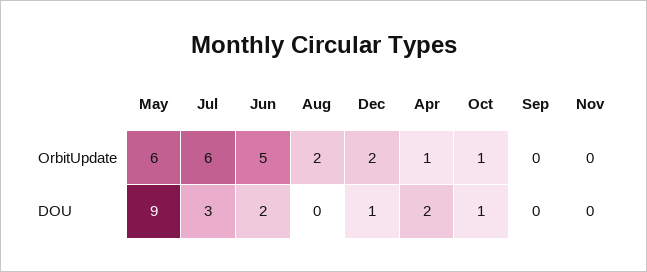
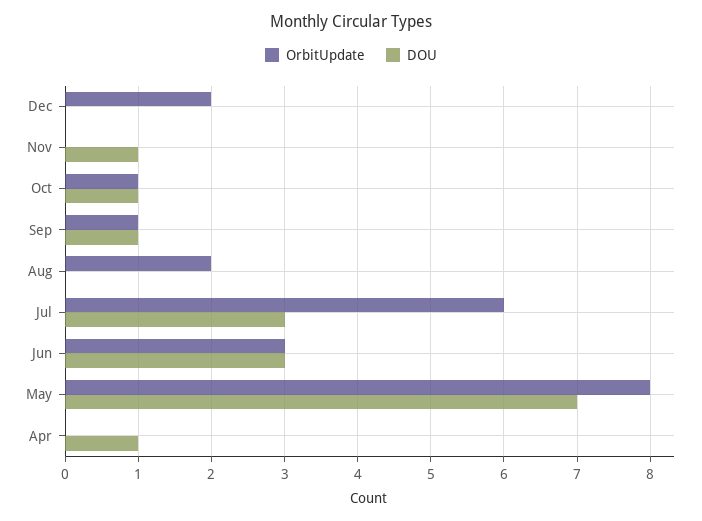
OrbitUpdate, May: 6 -> 8
OrbitUpdate, Jun: 5 -> 3
OrbitUpdate, Apr: 1 -> 0
OrbitUpdate, Sep: 0 -> 1
DOU, May: 9 -> 7
DOU, Jun: 2 -> 3
DOU, Dec: 1 -> 0
DOU, Apr: 2 -> 1
DOU, Sep: 0 -> 1
DOU, Nov: 0 -> 1

